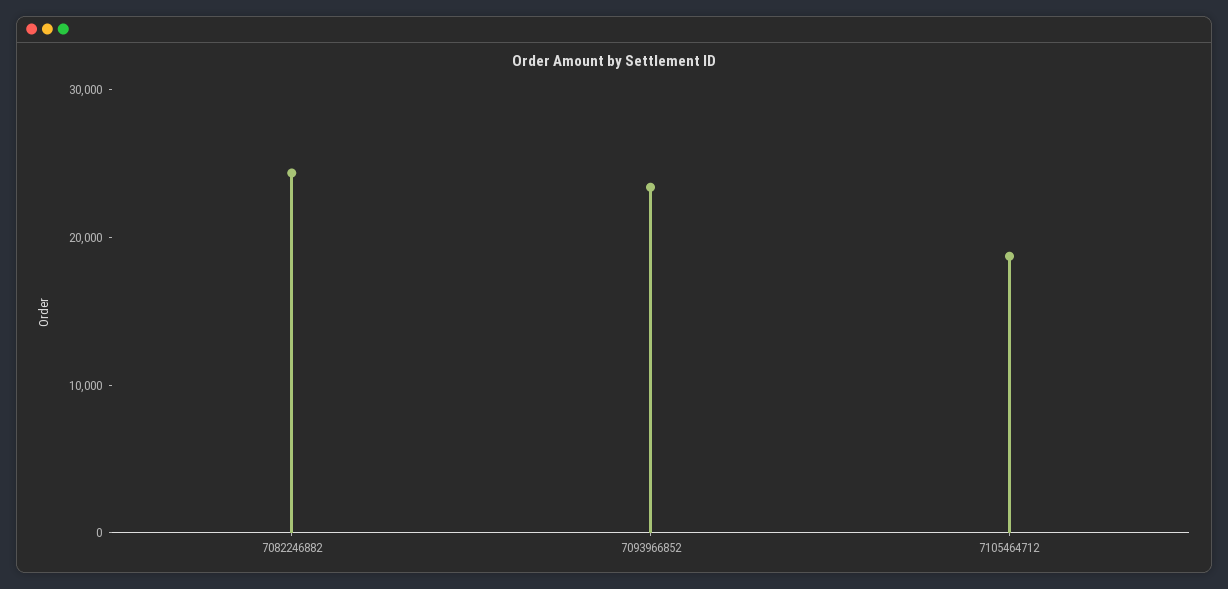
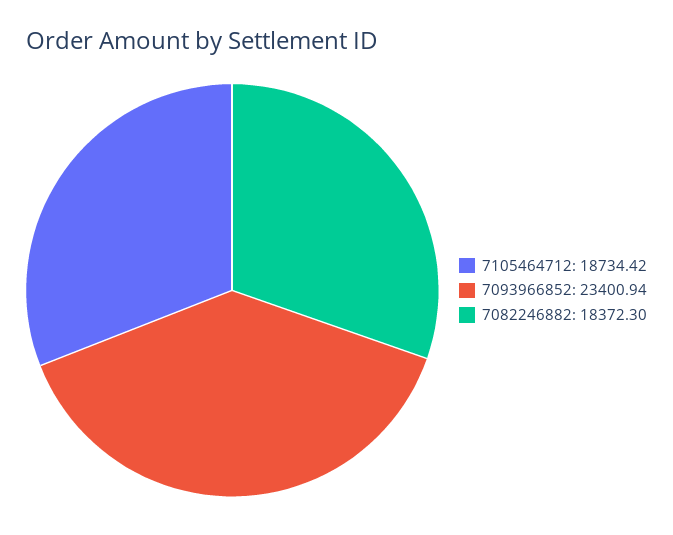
7082246882: 24000 -> 18372.3

